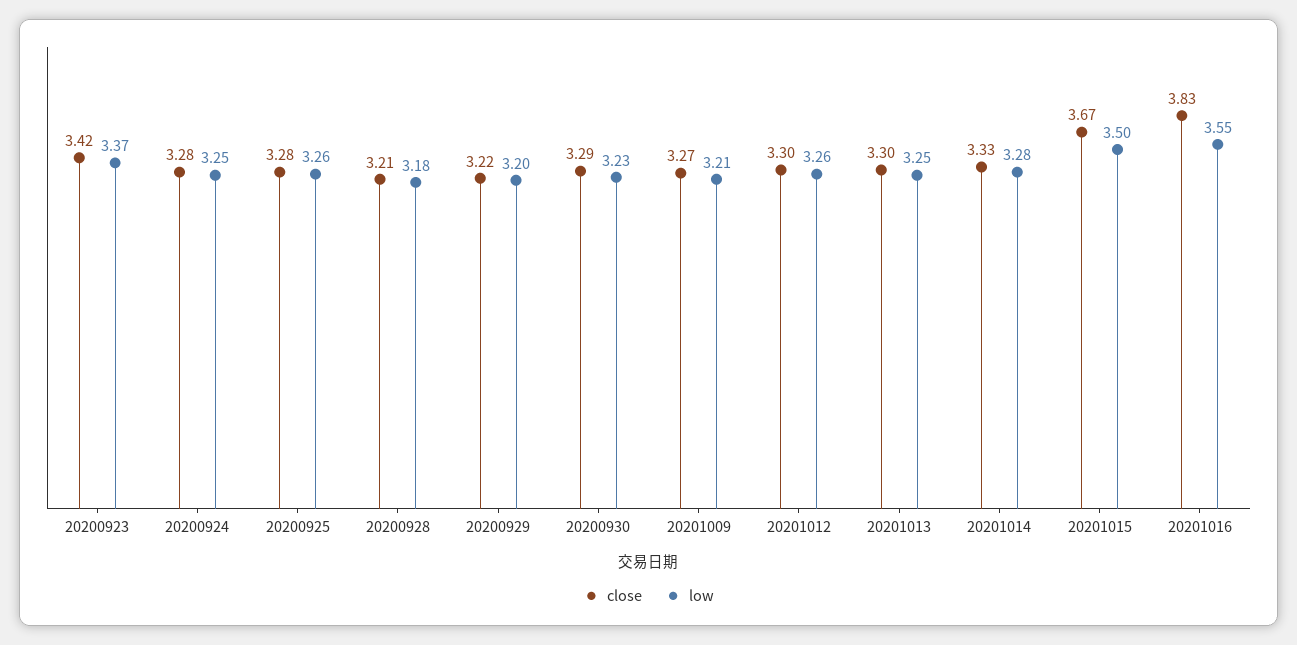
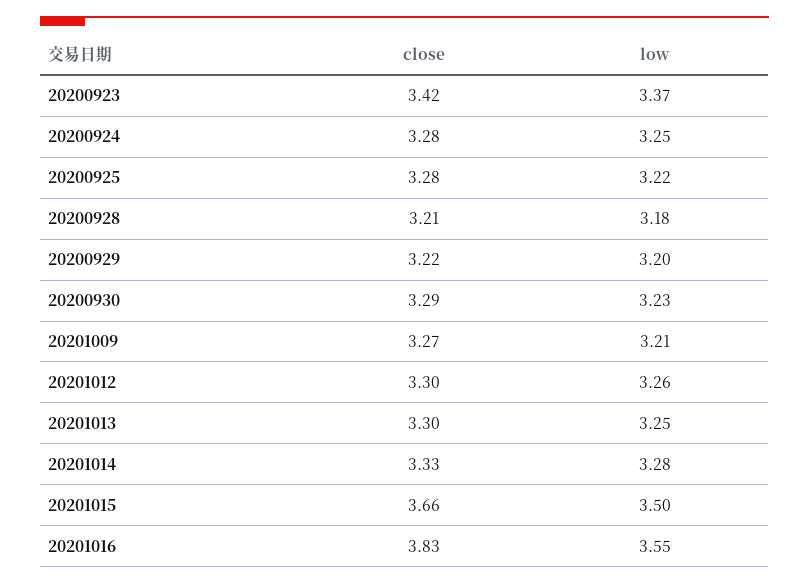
low, 20200925: 3.26 -> 3.22
close, 20201015: 3.67 -> 3.66

